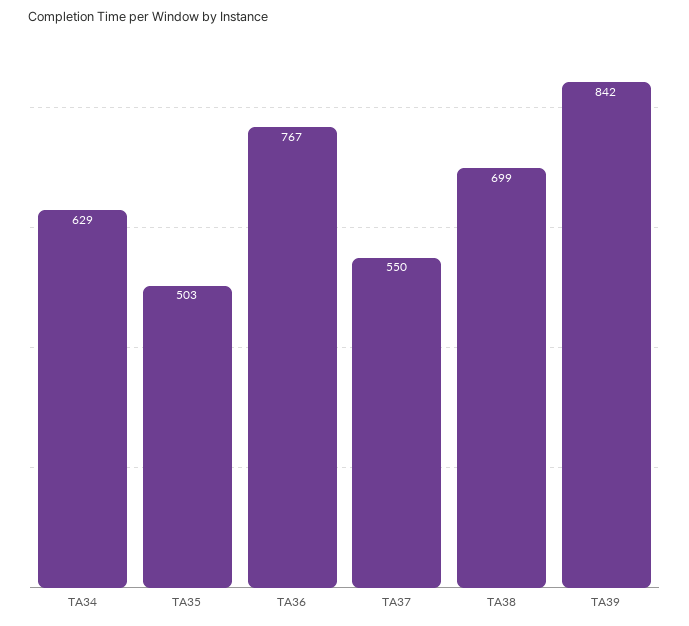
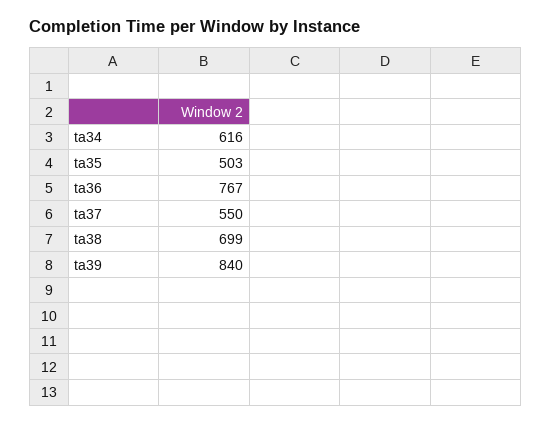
TA34: 629 -> 616
TA39: 842 -> 840

